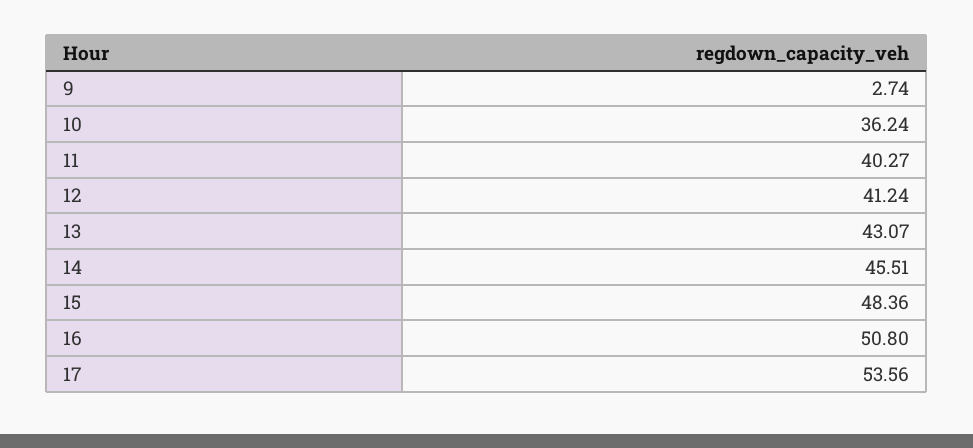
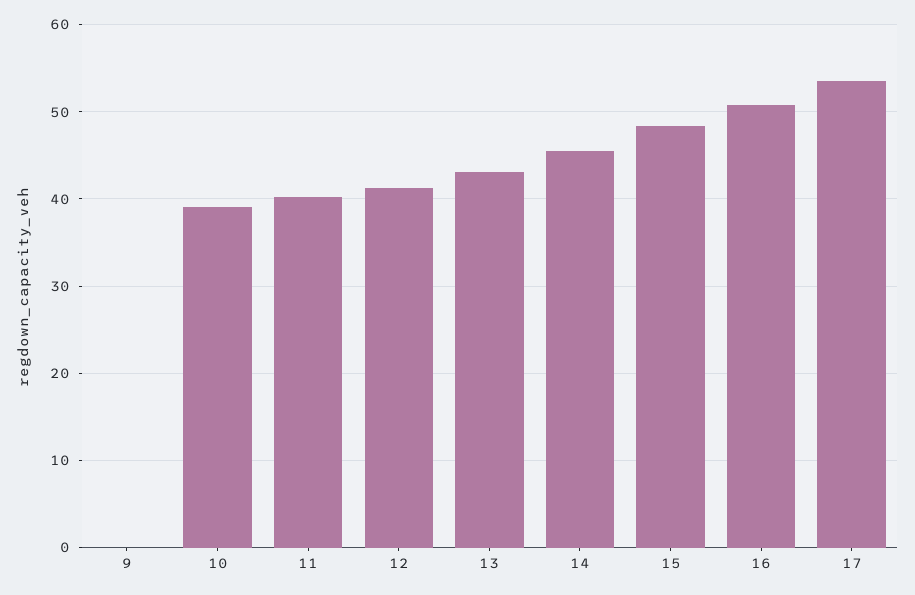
9: 2.74 -> 0
10: 36.24 -> 39

